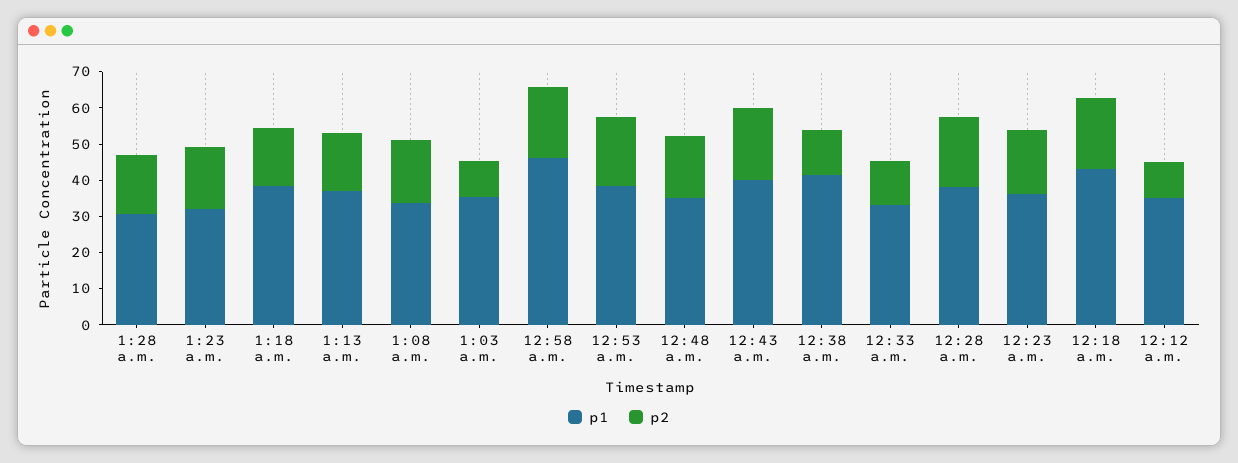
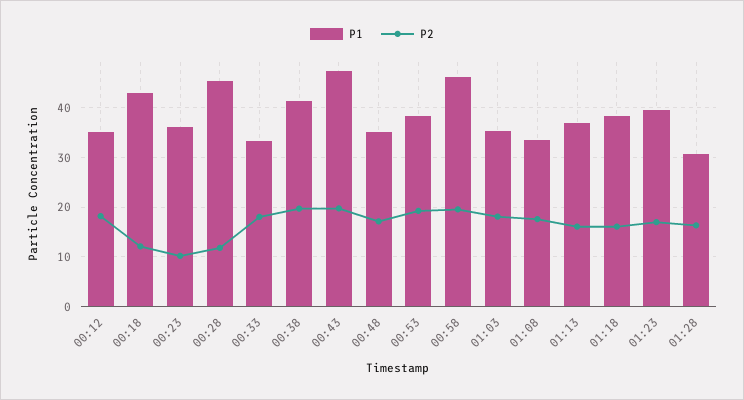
p1, 1:23 a.m.: 32.5 -> 40
p2, 1:03 a.m.: 10 -> 18
p1, 12:43 a.m.: 40 -> 48
p2, 12:38 a.m.: 12.5 -> 20
p2, 12:33 a.m.: 12.5 -> 18
p1, 12:28 a.m.: 37.5 -> 46
p2, 12:28 a.m.: 20 -> 12
p2, 12:23 a.m.: 17.5 -> 10
p2, 12:18 a.m.: 20 -> 12
p2, 12:12 a.m.: 10 -> 18

